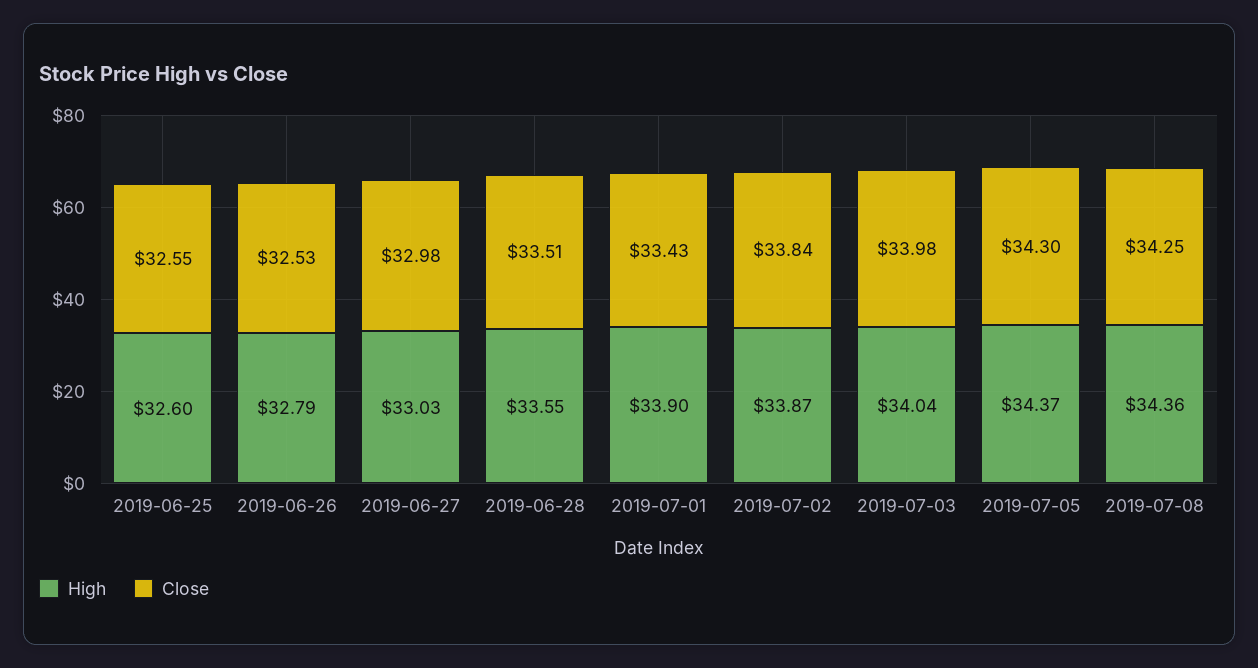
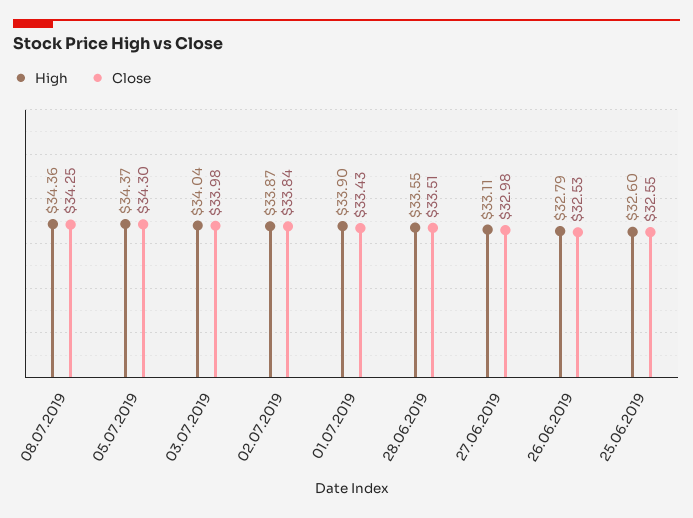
High, 2019-06-27: 33.03 -> 33.11

